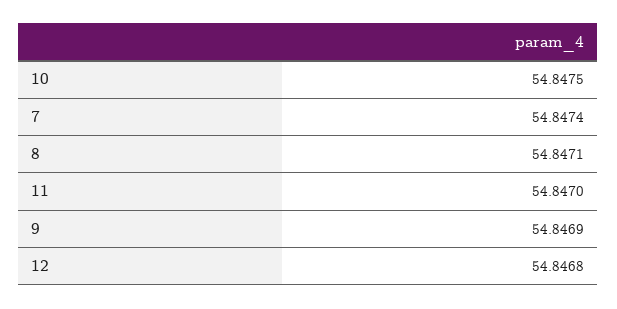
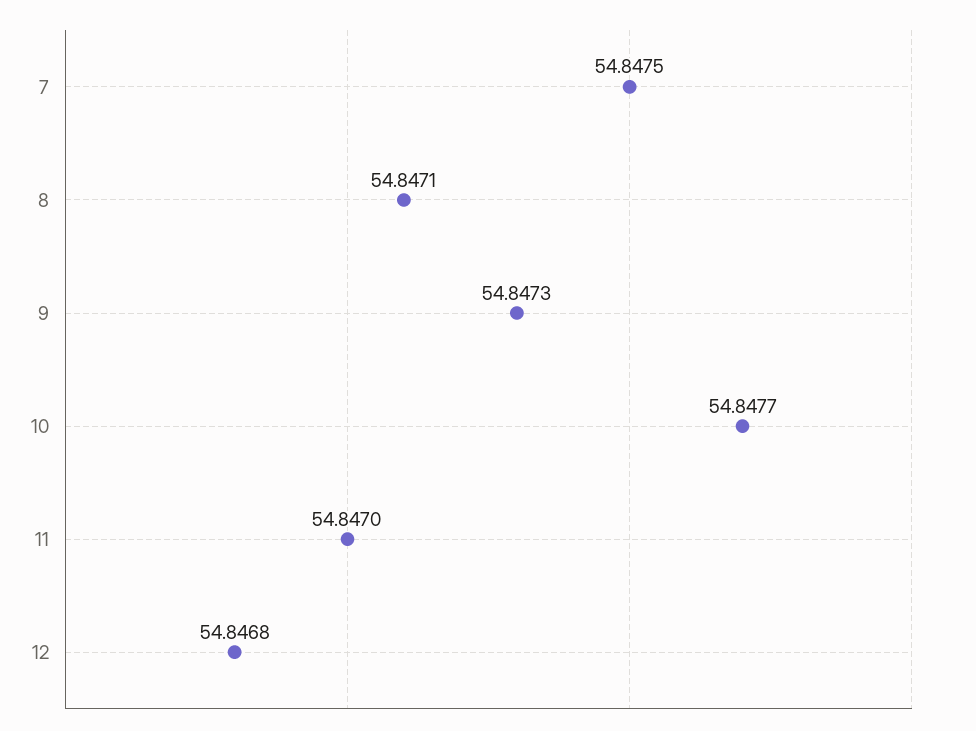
10: 54.8475 -> 54.8477
7: 54.8474 -> 54.8475
9: 54.8469 -> 54.8473

